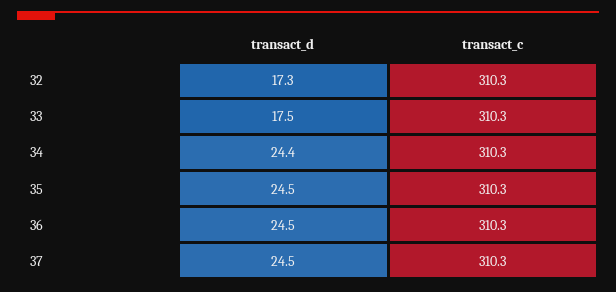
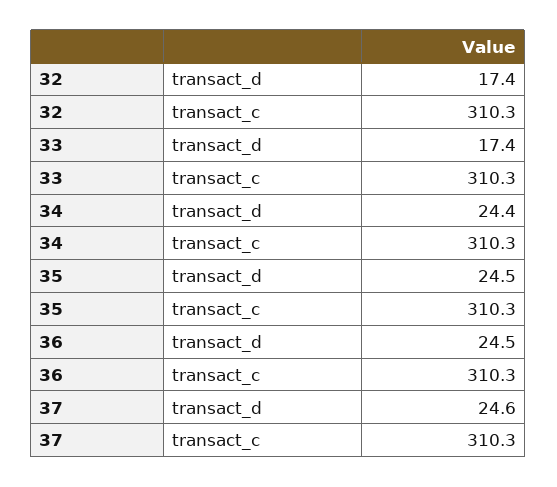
transact_d, 32: 17.3 -> 17.4
transact_d, 33: 17.5 -> 17.4
transact_d, 37: 24.5 -> 24.6

